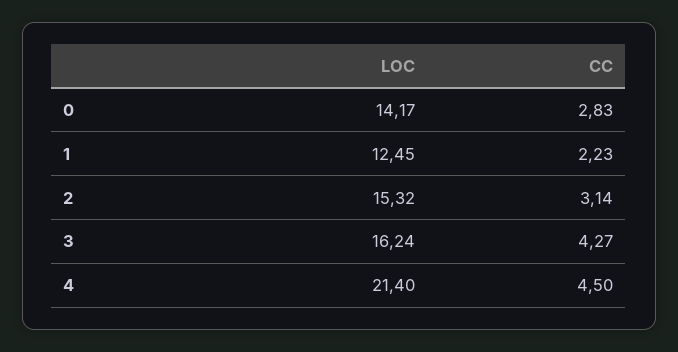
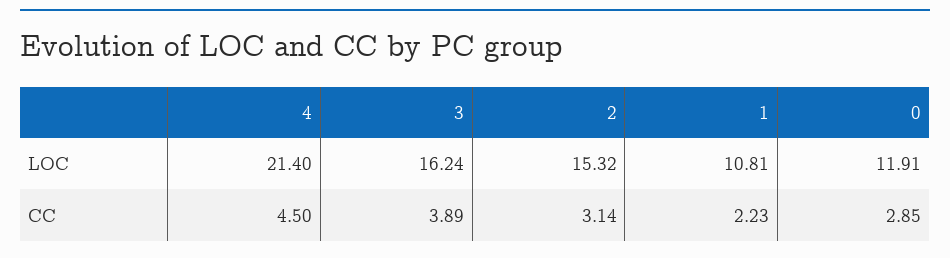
LOC, 0: 14.17 -> 11.91
CC, 0: 2.83 -> 2.85
LOC, 1: 12.45 -> 10.81
CC, 3: 4.27 -> 3.89

